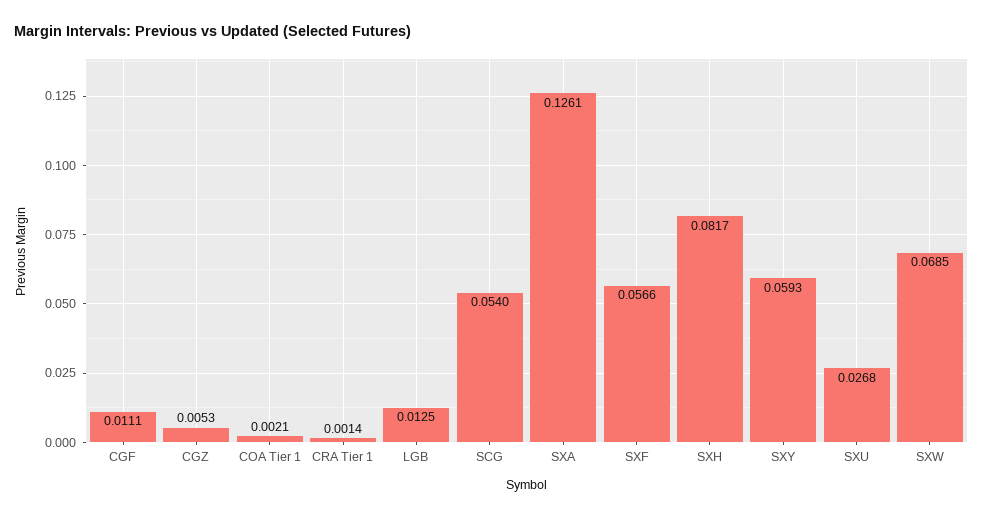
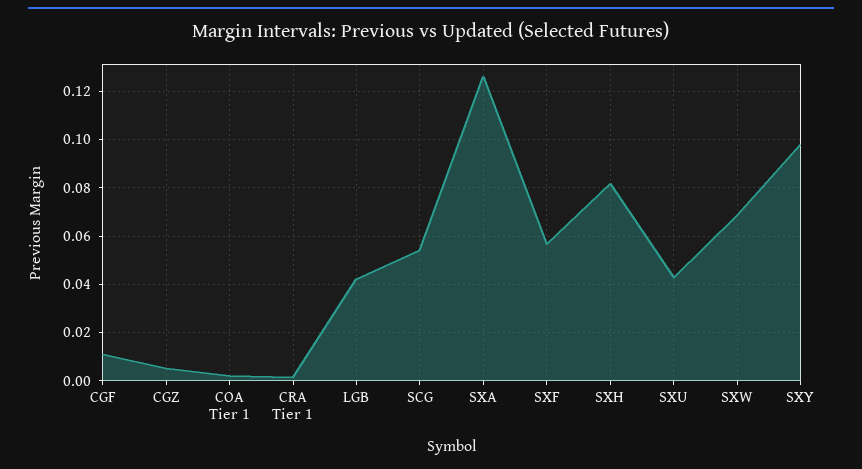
LGB: 0.0125 -> 0.0425
SXY: 0.0593 -> 0.0975
SXU: 0.0268 -> 0.0425

